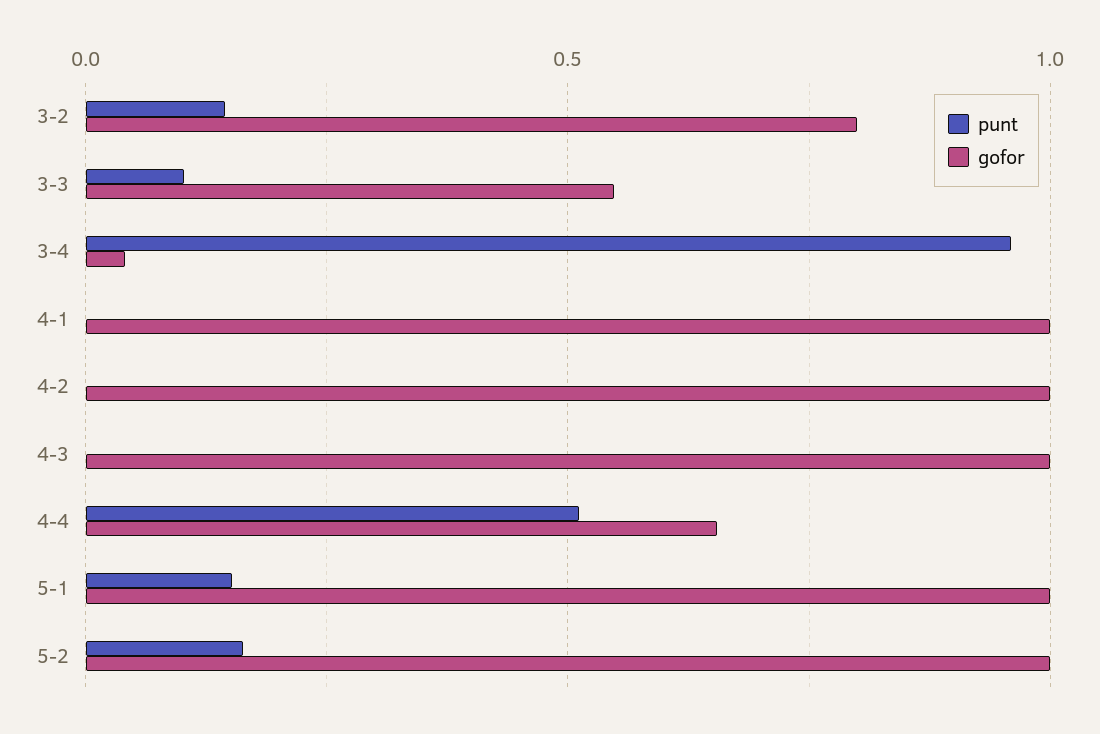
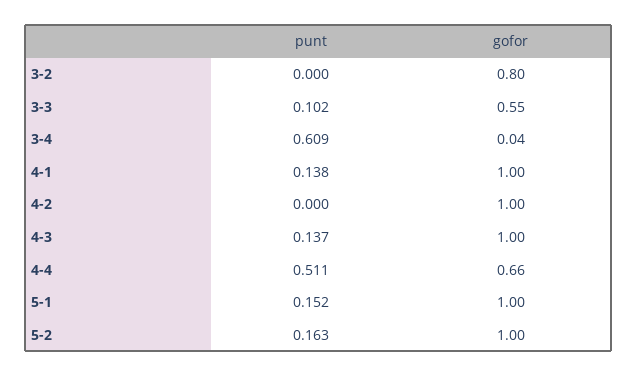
punt, 3-2: 0.15 -> 0
punt, 3-4: 0.95 -> 0.609
punt, 4-1: 0 -> 0.138
punt, 4-3: 0 -> 0.137

